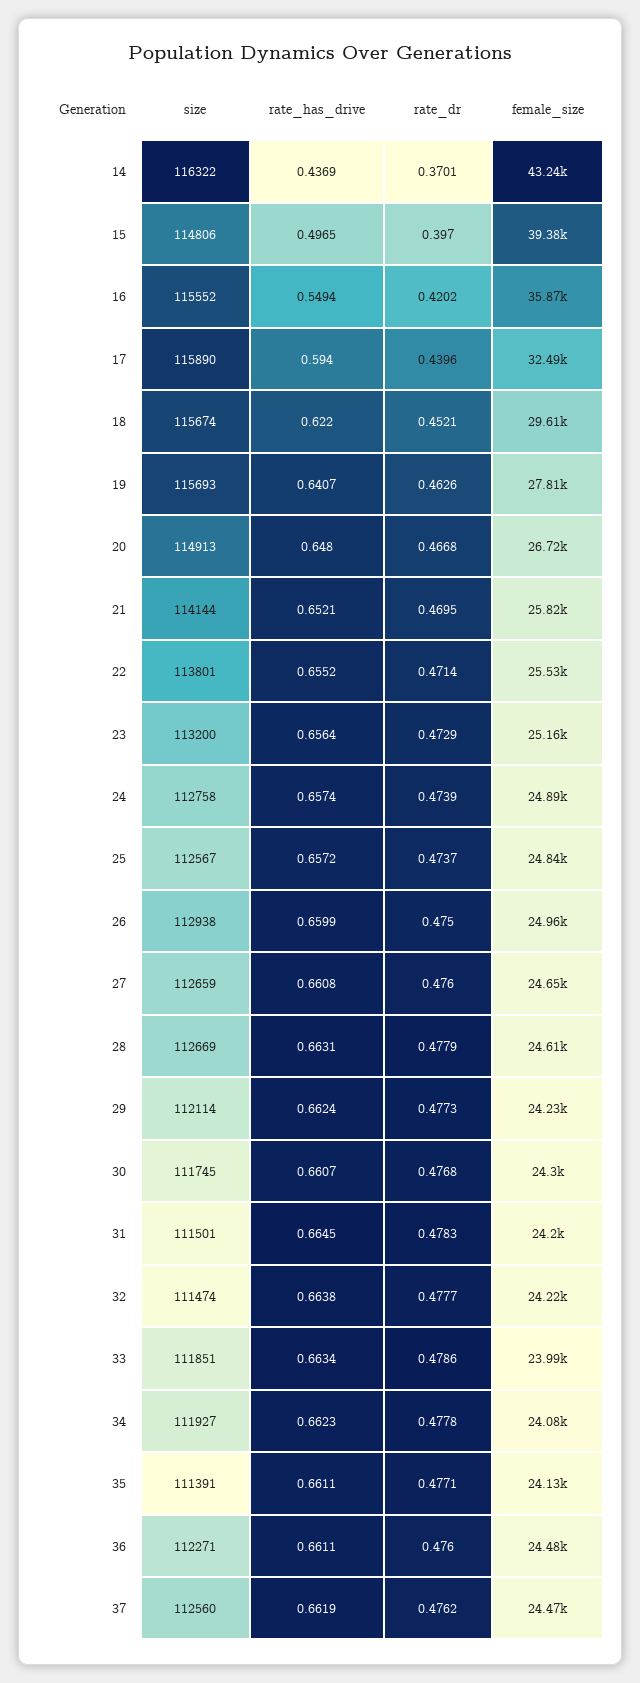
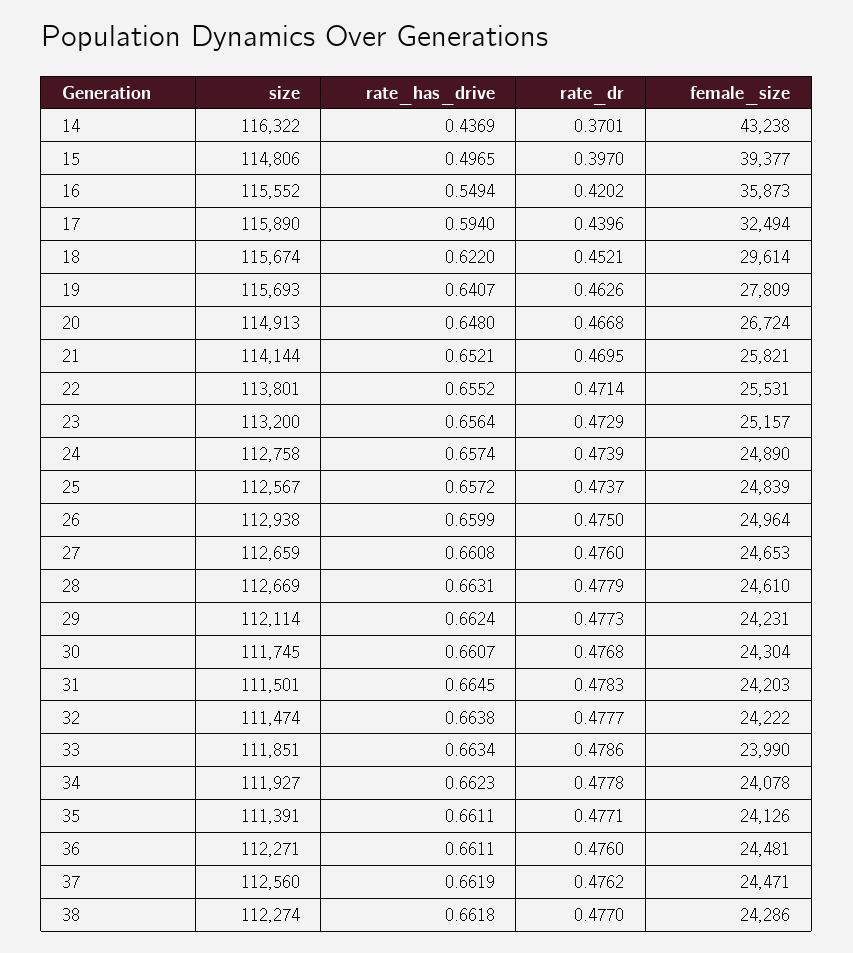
size, 38: none -> 112274
rate_has_drive, 38: none -> 0.6618
rate_dr, 38: none -> 0.477
female_size, 38: none -> 24286

